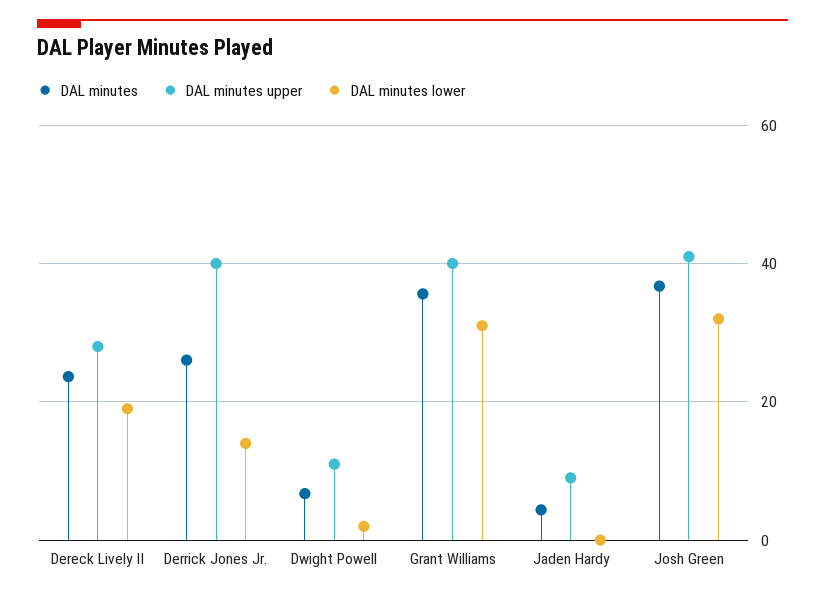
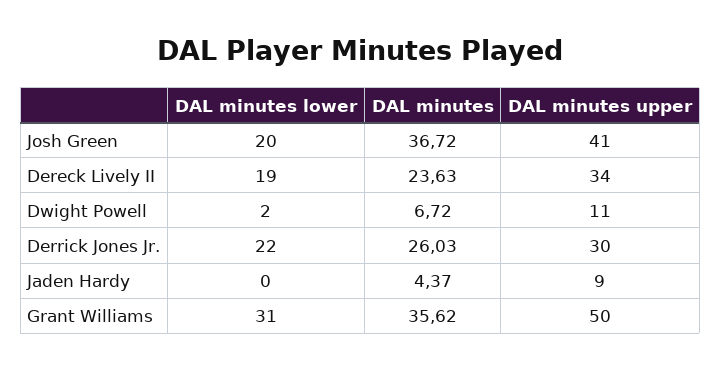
DAL minutes upper, Dereck Lively II: 28 -> 34
DAL minutes upper, Derrick Jones Jr.: 40 -> 30
DAL minutes lower, Derrick Jones Jr.: 14 -> 22
DAL minutes upper, Grant Williams: 40 -> 50
DAL minutes lower, Josh Green: 32 -> 20

